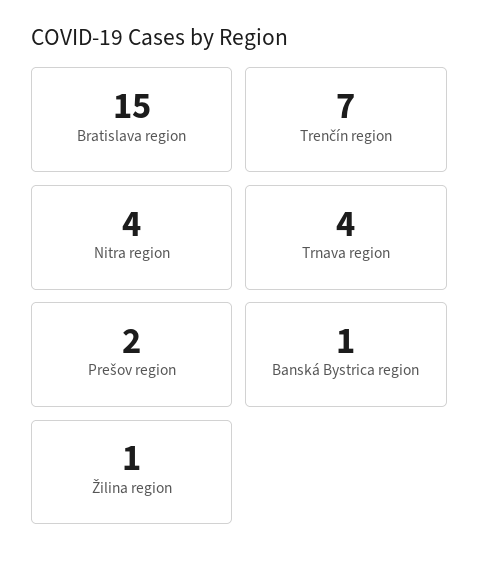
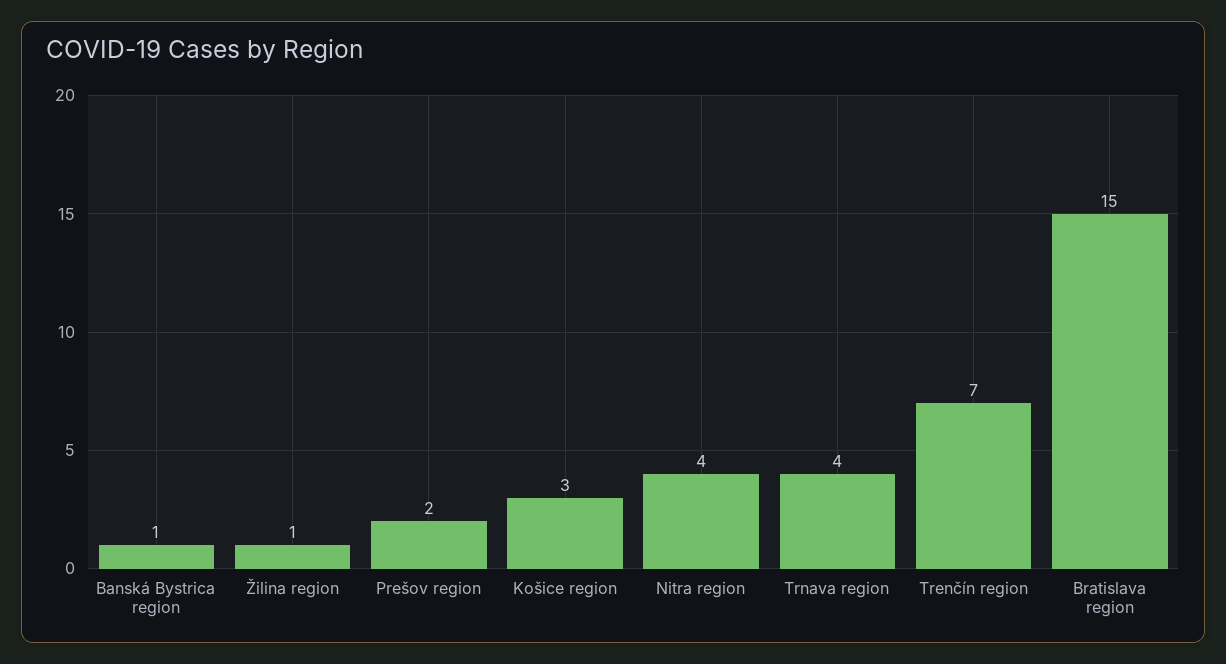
Košice region: none -> 3

